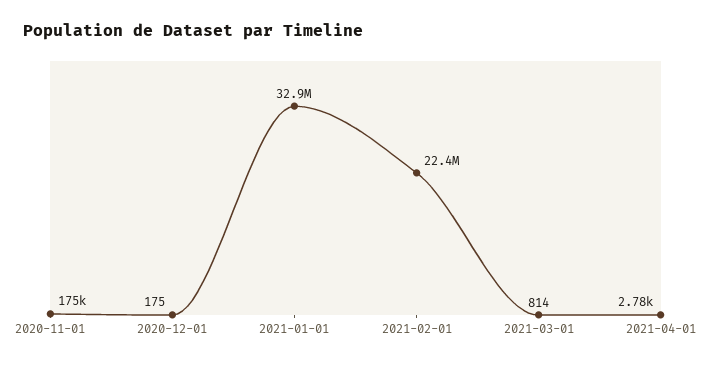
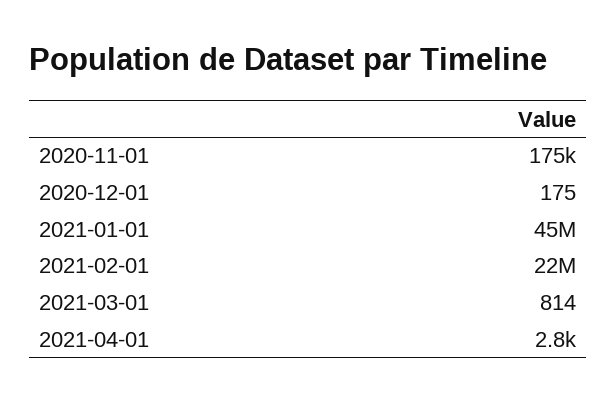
2021-01-01: 32900000 -> 45000000

